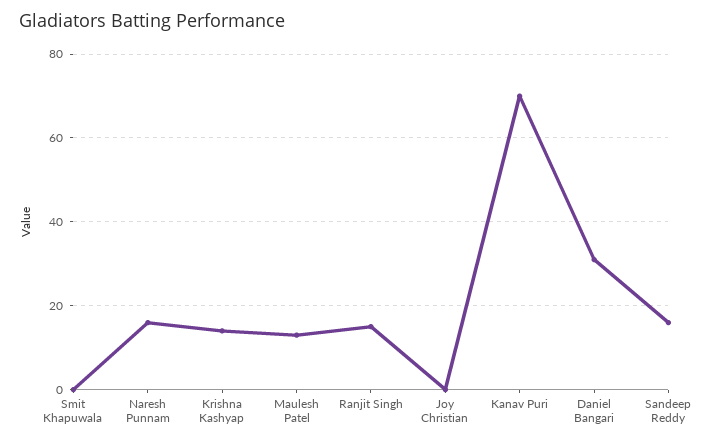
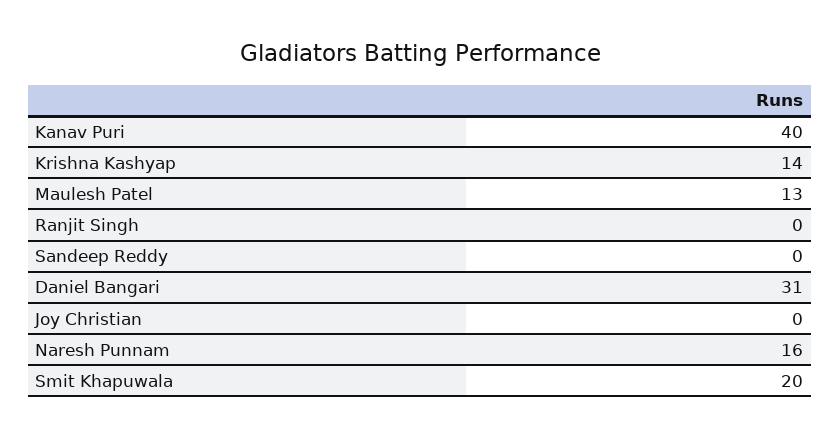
Smit Khapuwala: 0 -> 20
Ranjit Singh: 15 -> 0
Kanav Puri: 70 -> 40
Sandeep Reddy: 15 -> 0

